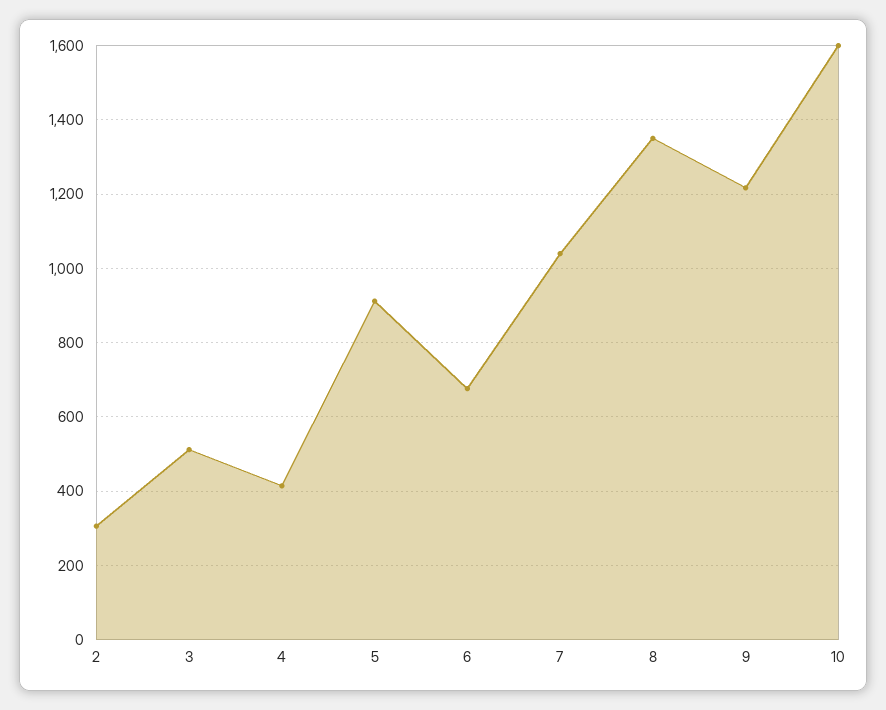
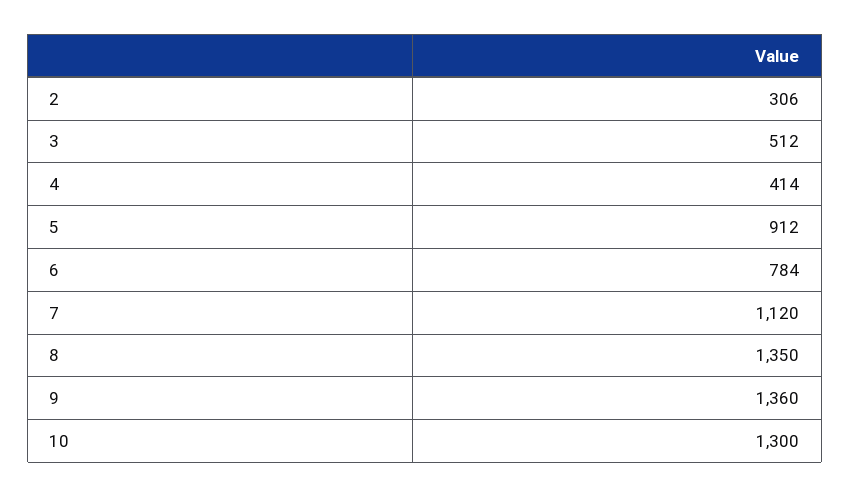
6: 680 -> 784
7: 1040 -> 1120
9: 1220 -> 1360
10: 1600 -> 1300

